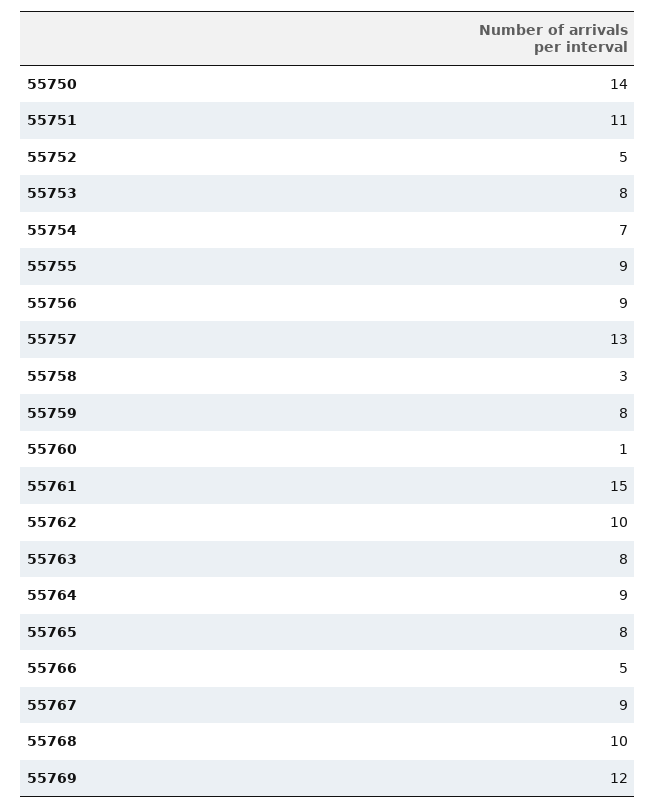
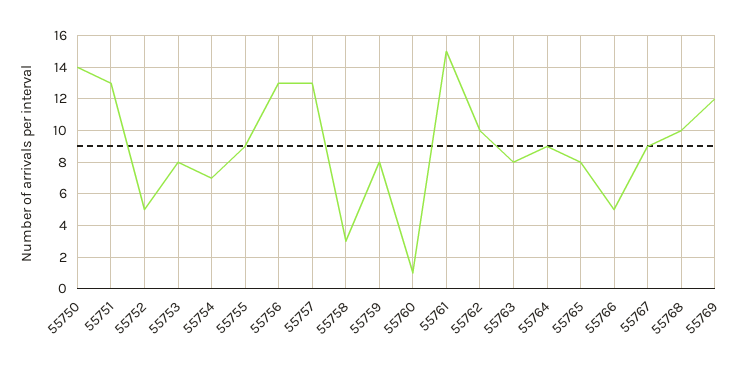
55751: 11 -> 13
55756: 9 -> 13

